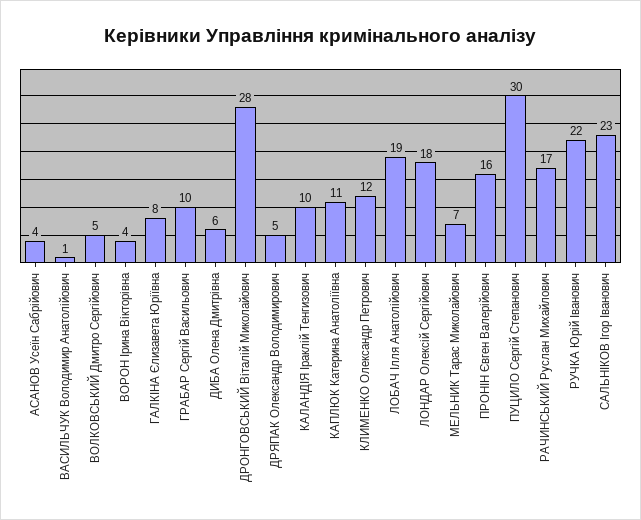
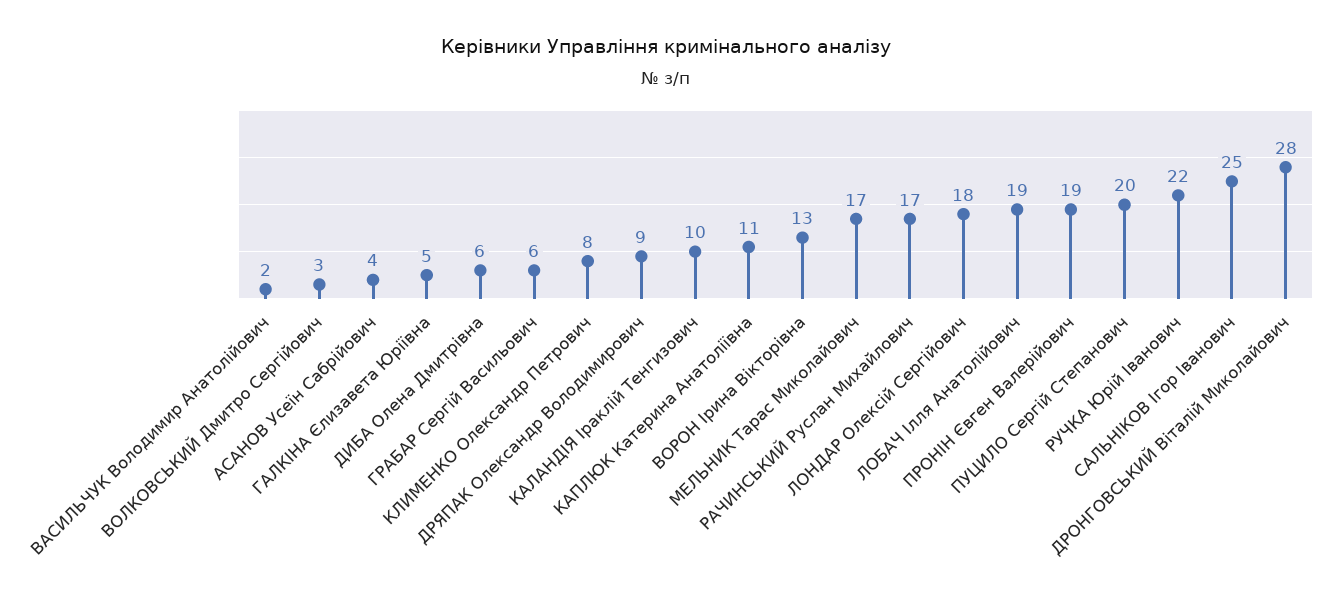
ВАСИЛЬЧУК Володимир Анатолійович: 1 -> 2
ВОЛКОВСЬКИЙ Дмитро Сергійович: 5 -> 3
ВОРОН Ірина Вікторівна: 4 -> 13
ГАЛКІНА Єлизавета Юріївна: 8 -> 5
ГРАБАР Сергій Васильович: 10 -> 6
ДРЯПАК Олександр Володимирович: 5 -> 9
КЛИМЕНКО Олександр Петрович: 12 -> 8
МЕЛЬНИК Тарас Миколайович: 7 -> 17
ПРОНІН Євген Валерійович: 16 -> 19
ПУЦИЛО Сергій Степанович: 30 -> 20
САЛЬНІКОВ Ігор Іванович: 23 -> 25

